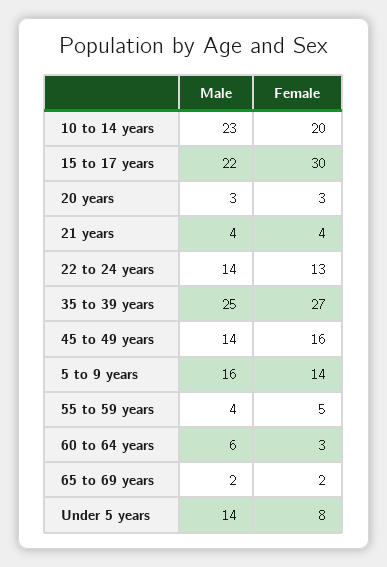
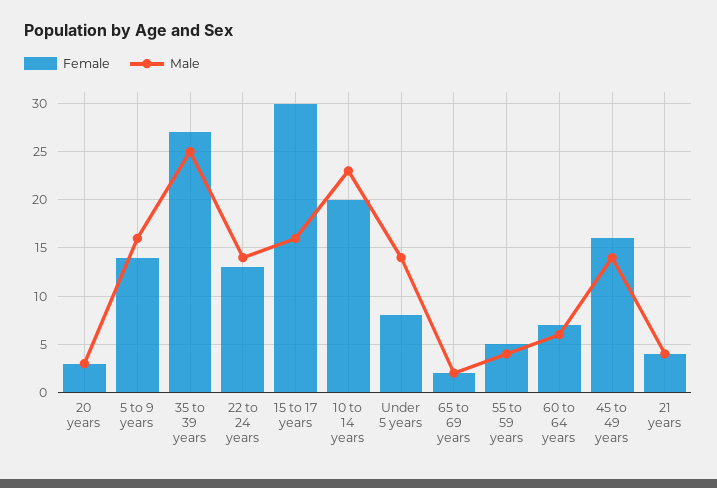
Male, 15 to 17 years: 22 -> 16
Female, 60 to 64 years: 3 -> 7

